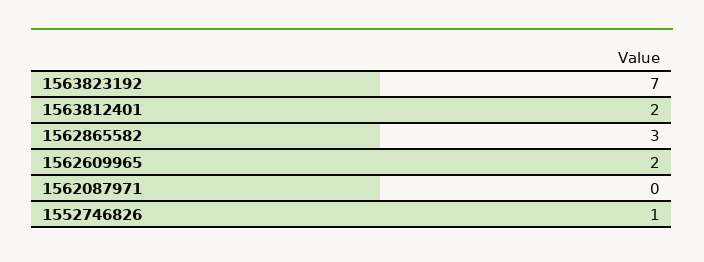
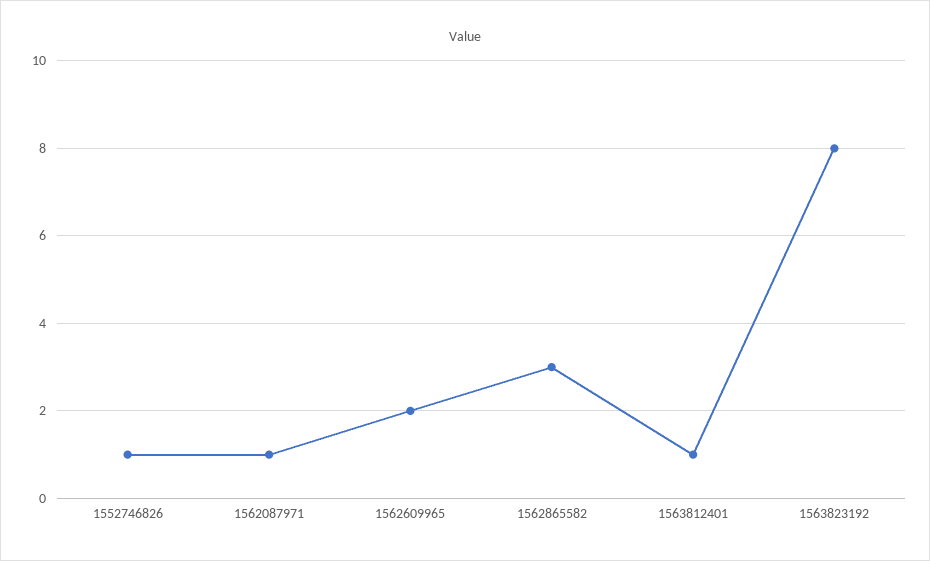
1563823192: 7 -> 8
1563812401: 2 -> 1
1562087971: 0 -> 1

